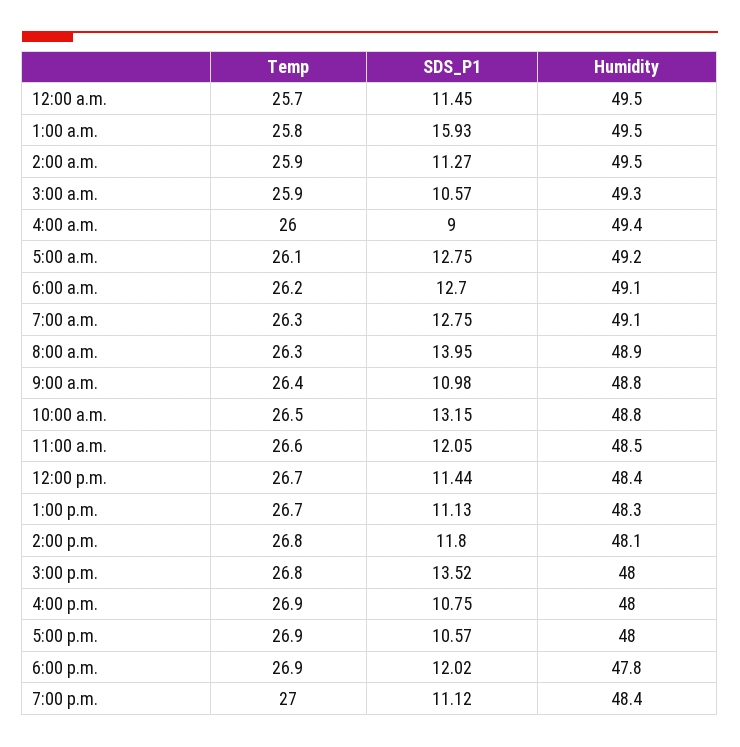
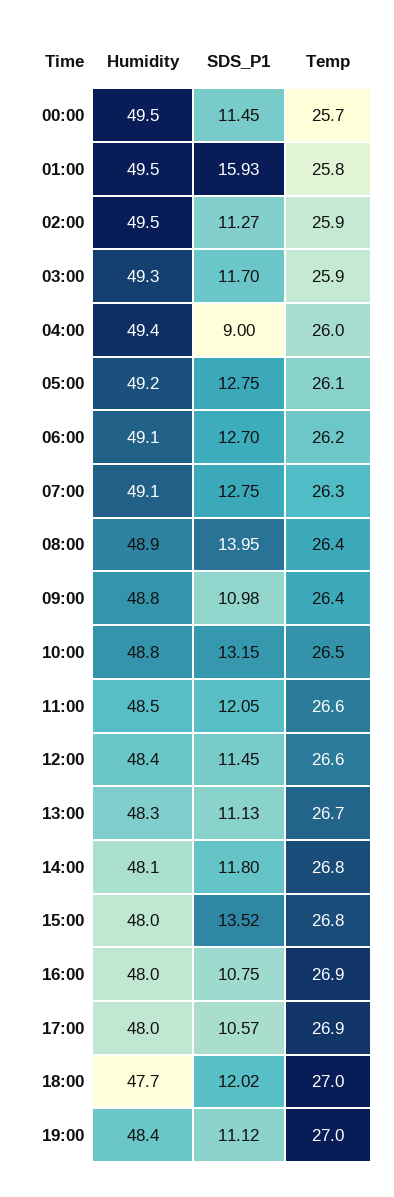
SDS_P1, 3:00 a.m.: 10.57 -> 11.7
Temp, 8:00 a.m.: 26.3 -> 26.4
Temp, 12:00 p.m.: 26.7 -> 26.6
SDS_P1, 12:00 p.m.: 11.44 -> 11.45
Temp, 6:00 p.m.: 26.9 -> 27
Humidity, 6:00 p.m.: 47.8 -> 47.7

